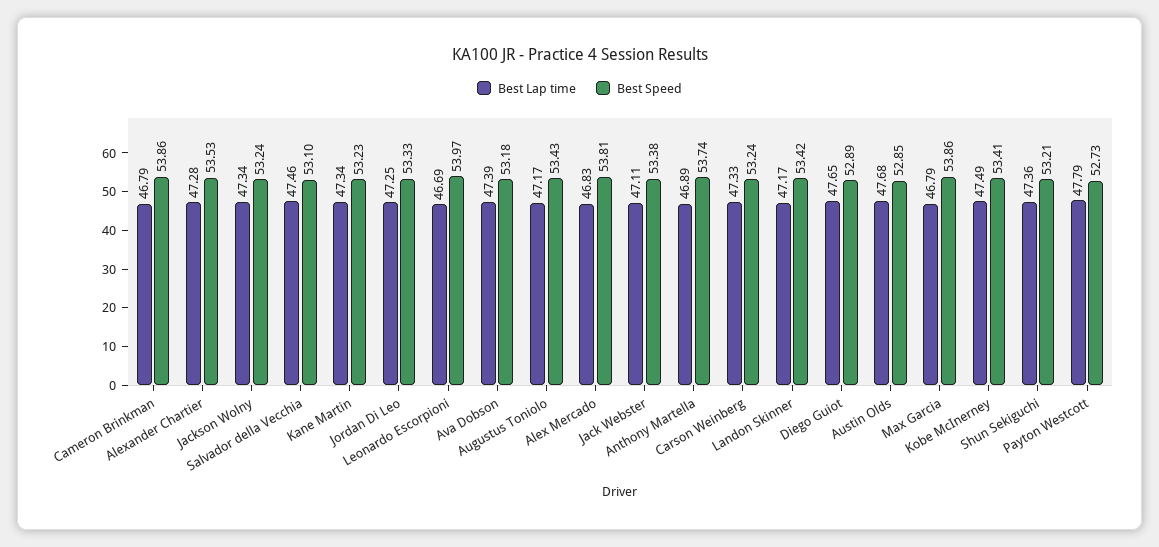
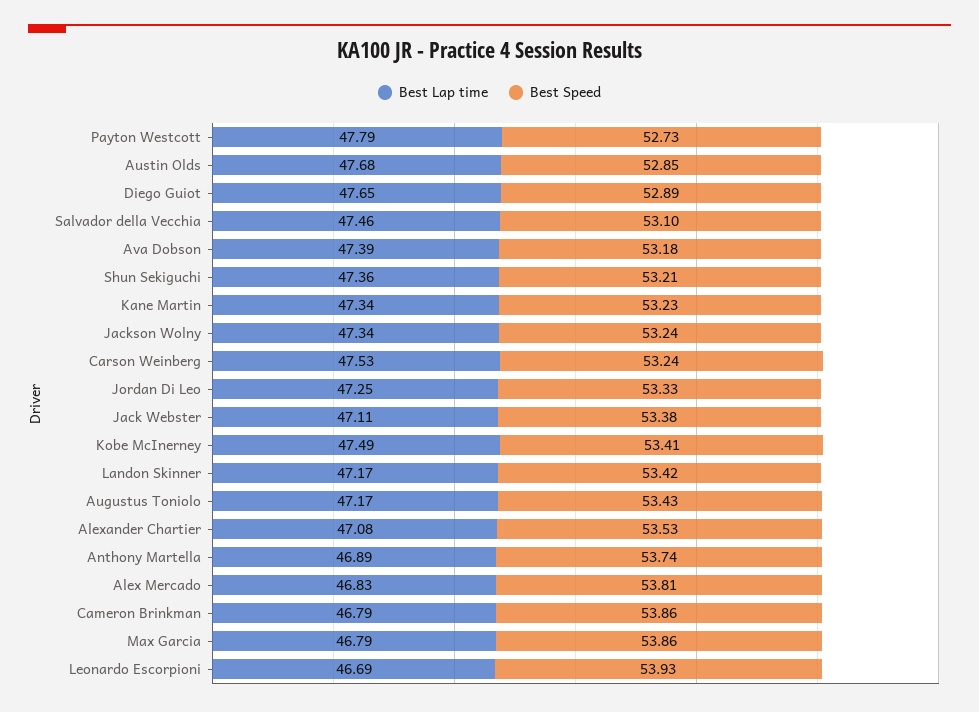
Best Lap time, Alexander Chartier: 47.28 -> 47.08
Best Speed, Leonardo Escorpioni: 53.97 -> 53.93
Best Lap time, Carson Weinberg: 47.33 -> 47.53

